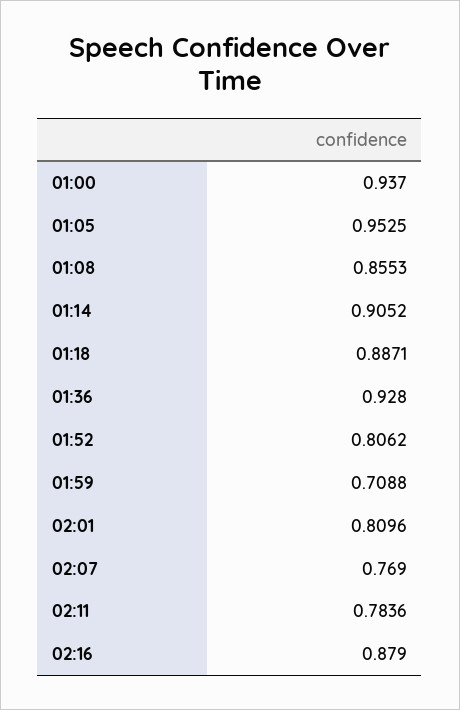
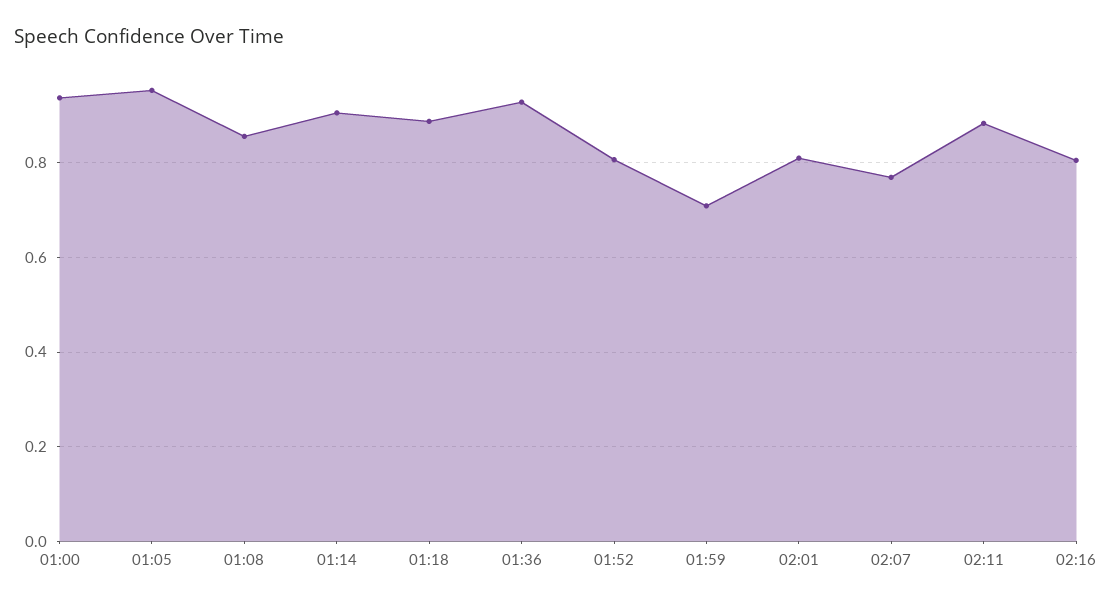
02:11: 0.7836 -> 0.88
02:16: 0.879 -> 0.8

